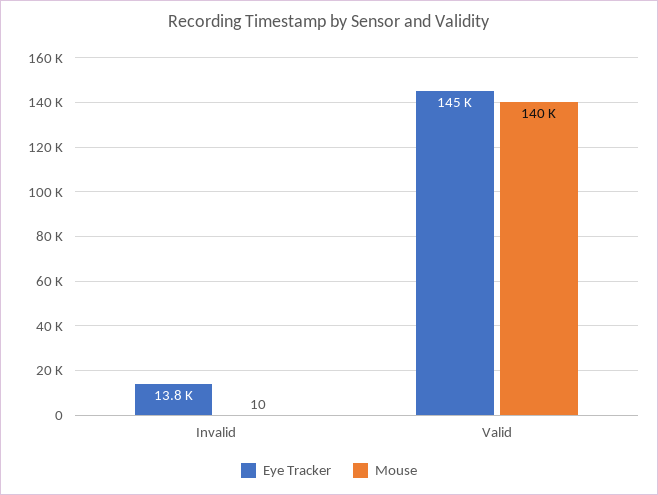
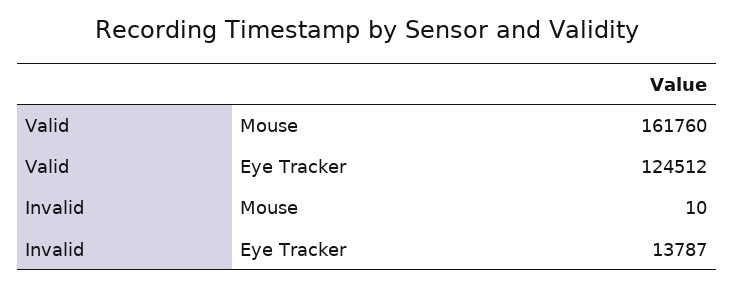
Eye Tracker, Valid: 145000 -> 124512
Mouse, Valid: 140000 -> 161760

